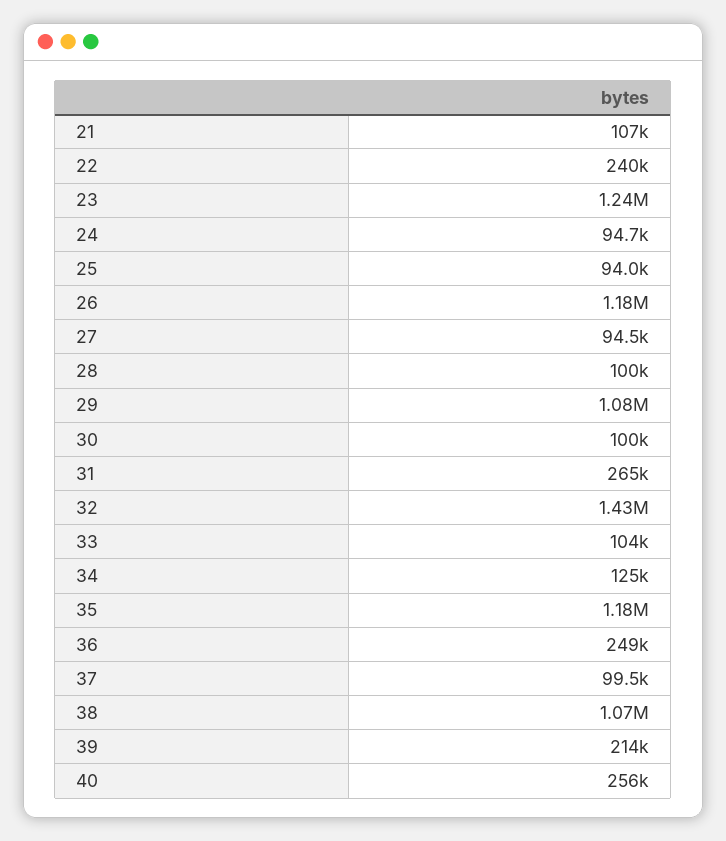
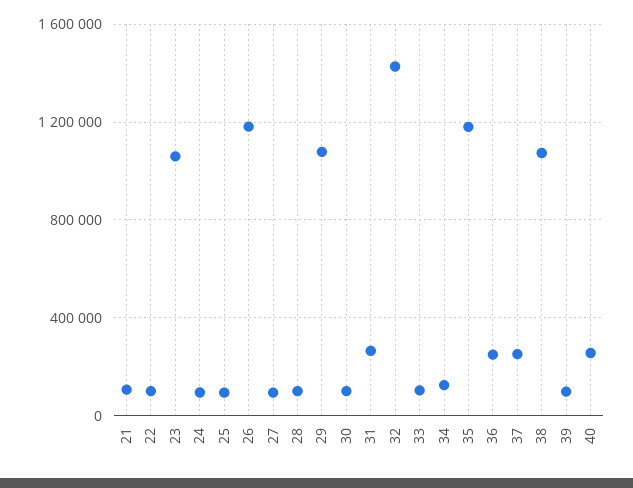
22: 240000 -> 100000
23: 1240000 -> 1050000
37: 99500 -> 250000
39: 214000 -> 100000

